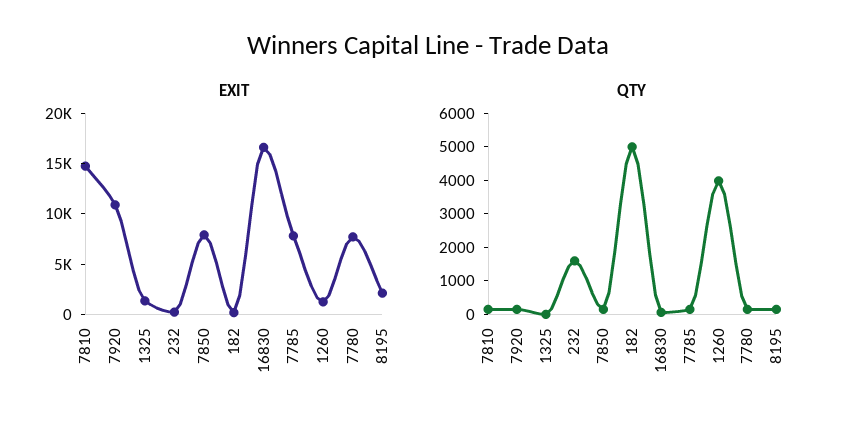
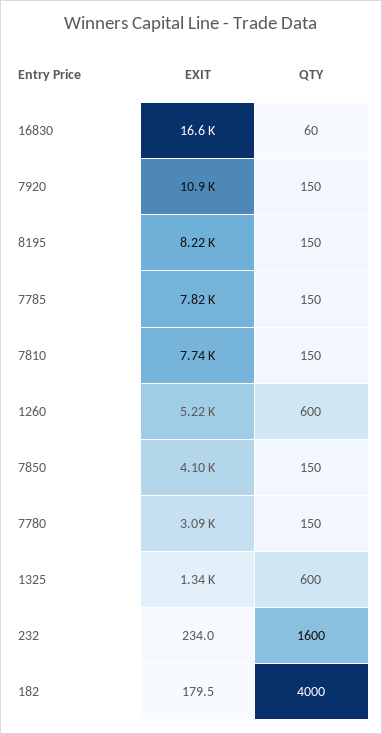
EXIT, 7810: 15000 -> 7740
EXIT, 7850: 8000 -> 4100
EXIT, 1260: 1000 -> 5220
EXIT, 7780: 8000 -> 3090
EXIT, 8195: 2000 -> 8220
QTY, 1325: 0 -> 600
QTY, 182: 5000 -> 4000
QTY, 1260: 4000 -> 600

